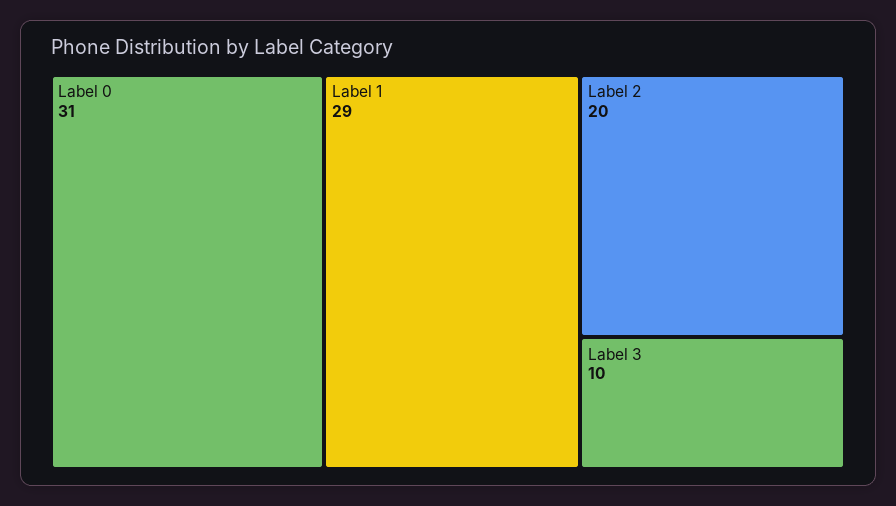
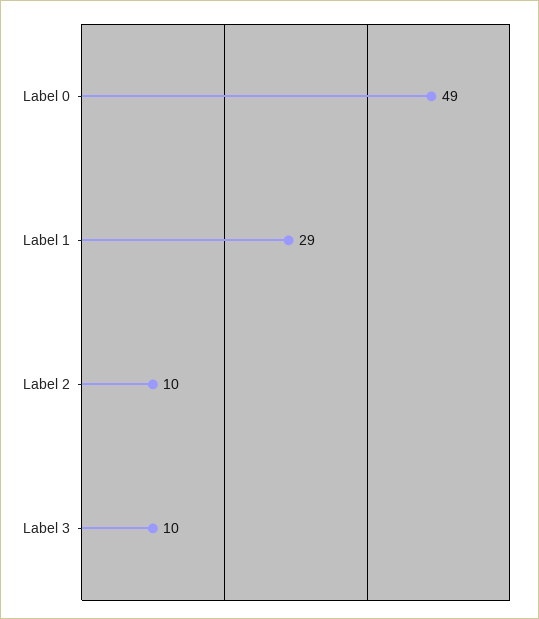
Label 0: 31 -> 49
Label 2: 20 -> 10

